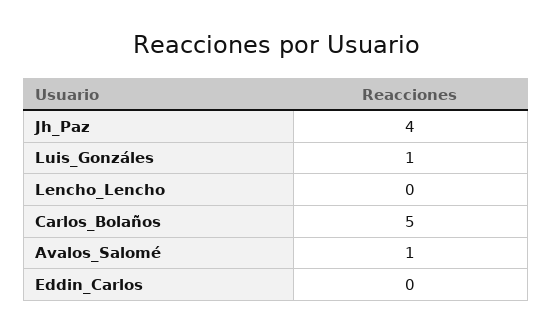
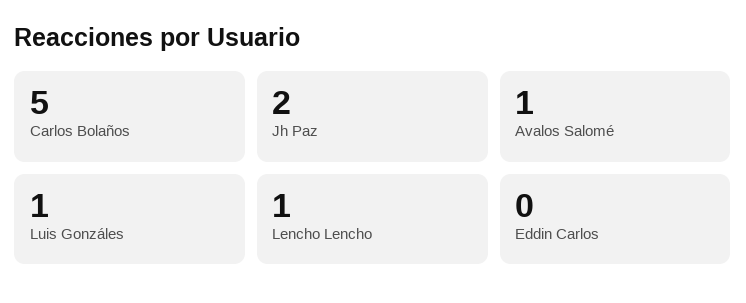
Jh_Paz: 4 -> 2
Lencho_Lencho: 0 -> 1

